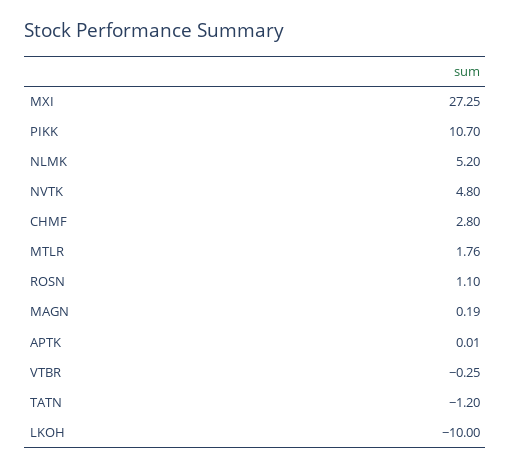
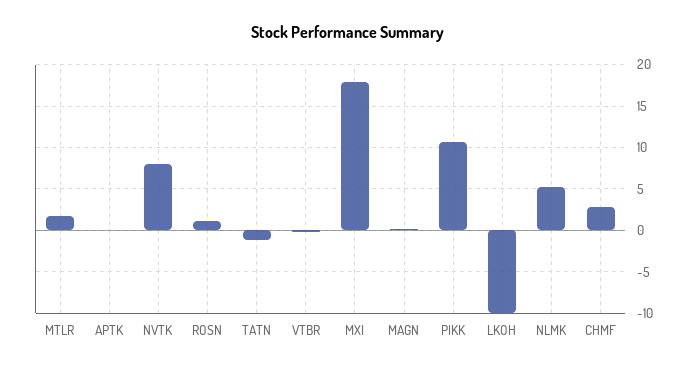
MXI: 27.25 -> 18
NVTK: 4.8 -> 8

